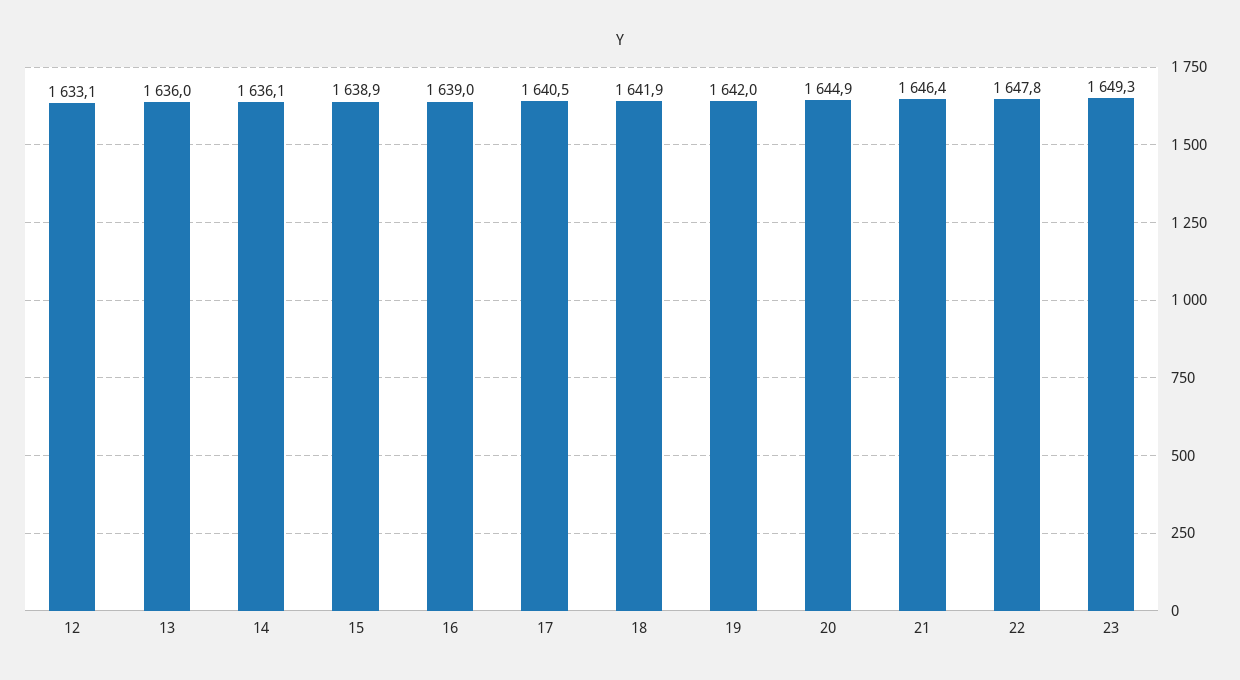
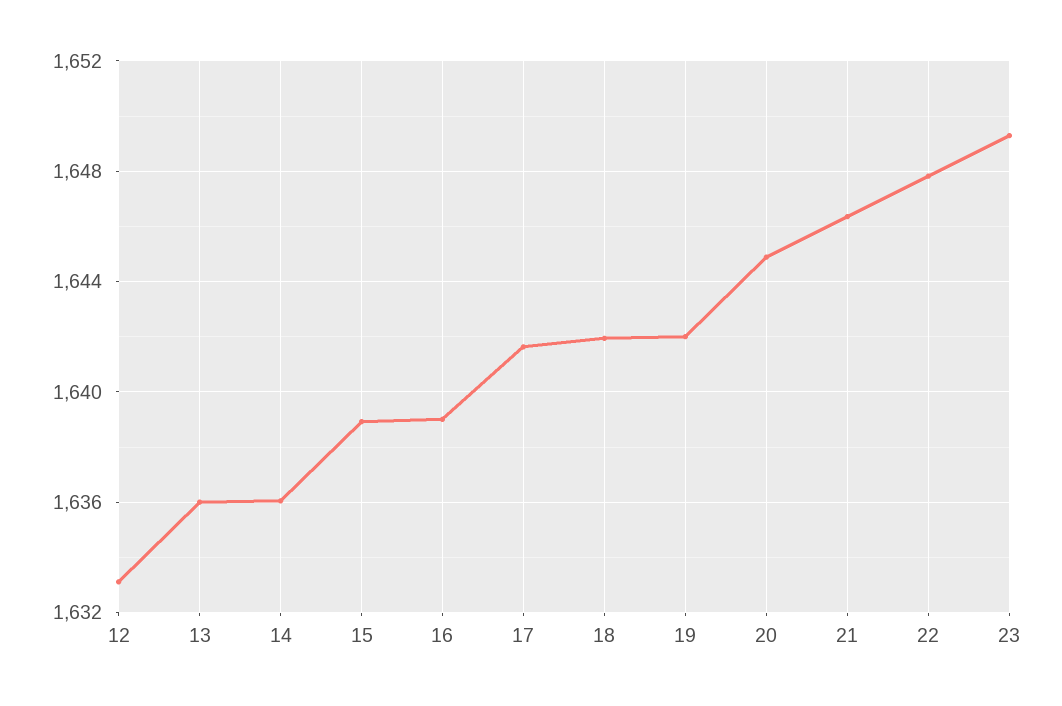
17: 1640.5 -> 1641.5

